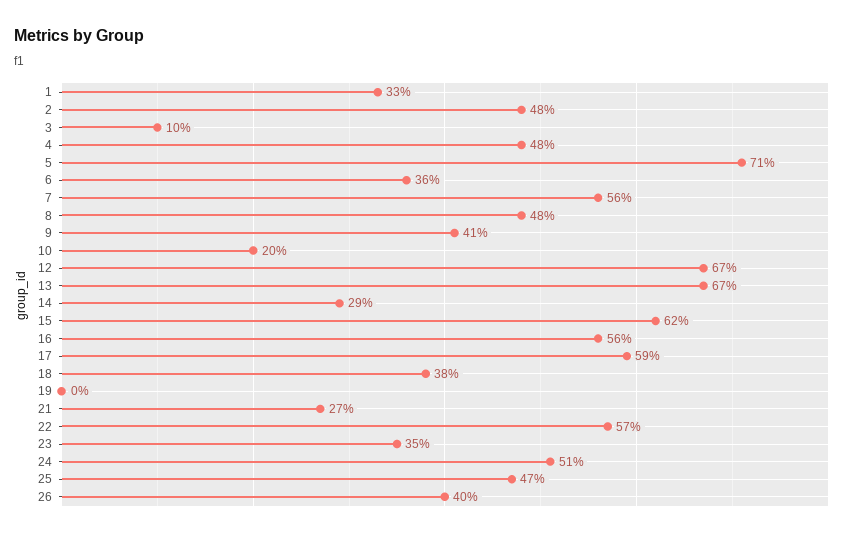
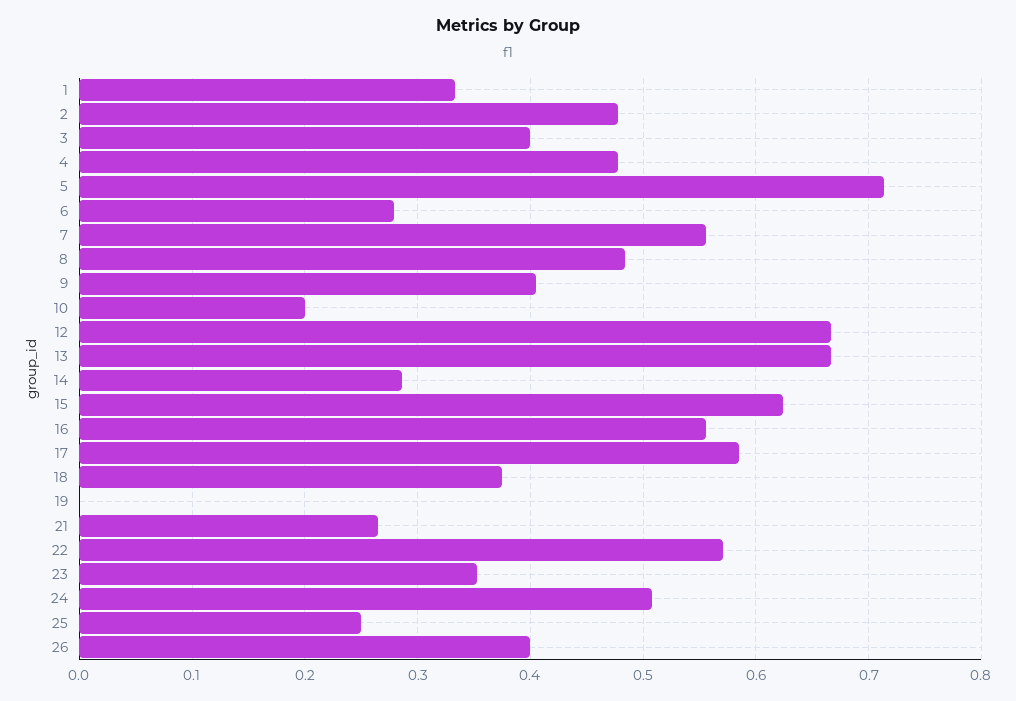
3: 0.1 -> 0.4
6: 0.36 -> 0.28
25: 0.47 -> 0.25

